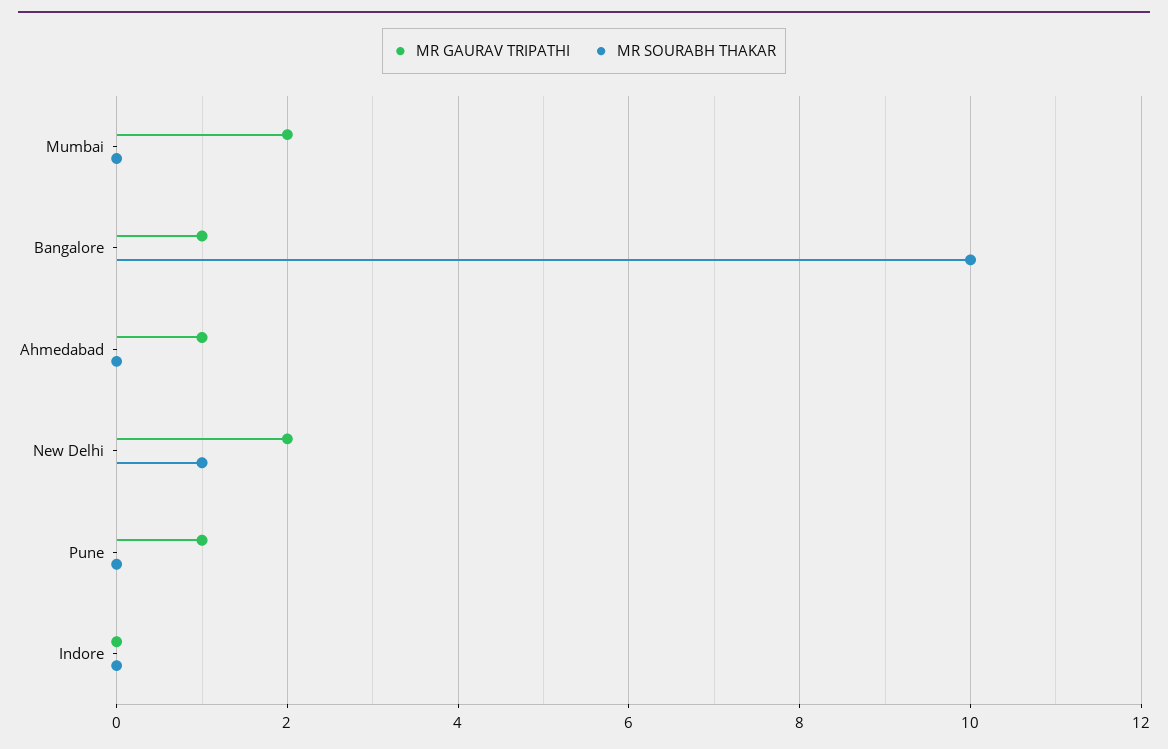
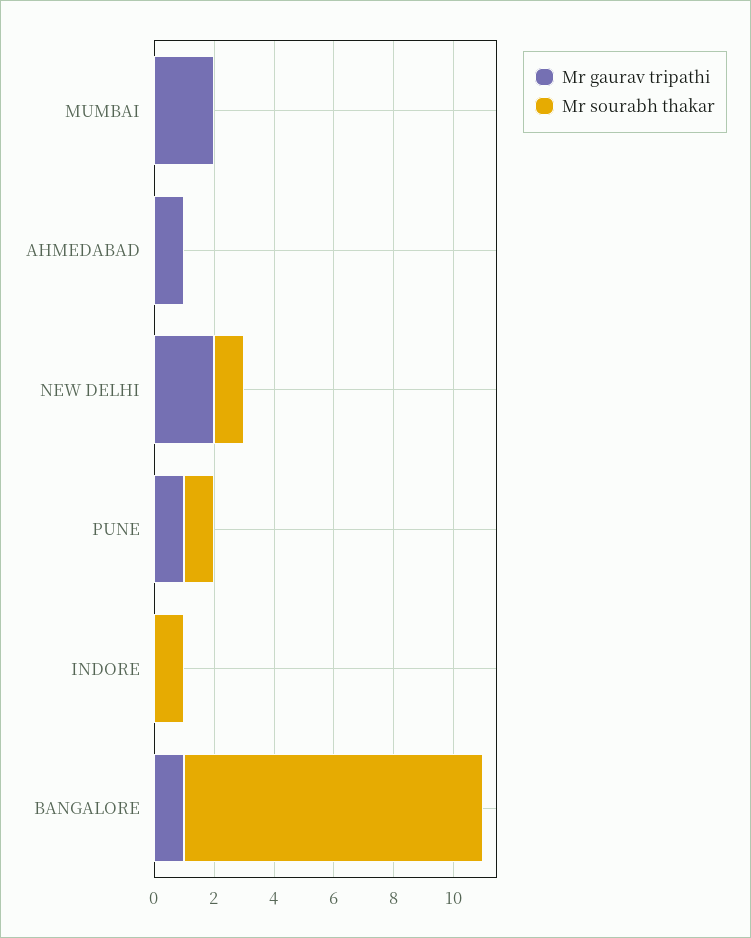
MR SOURABH THAKAR, Pune: 0 -> 1
MR SOURABH THAKAR, Indore: 0 -> 1

